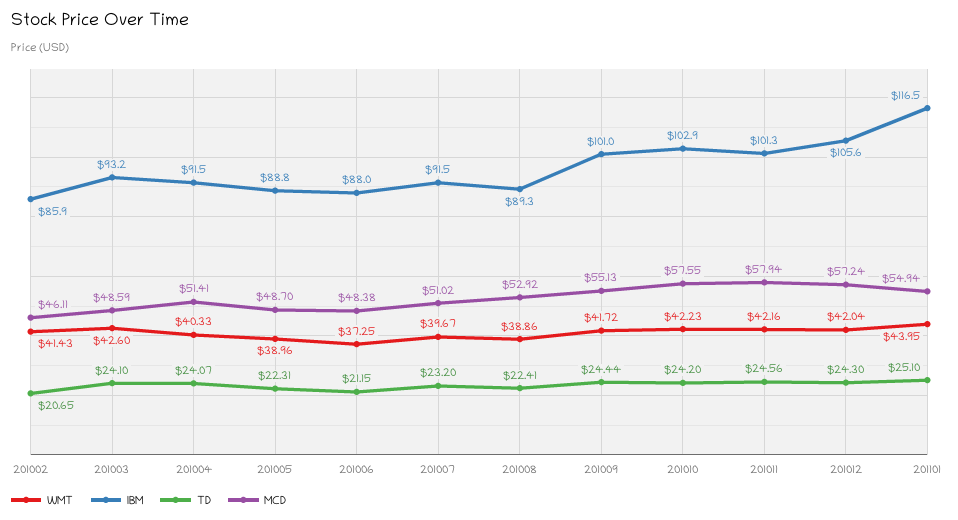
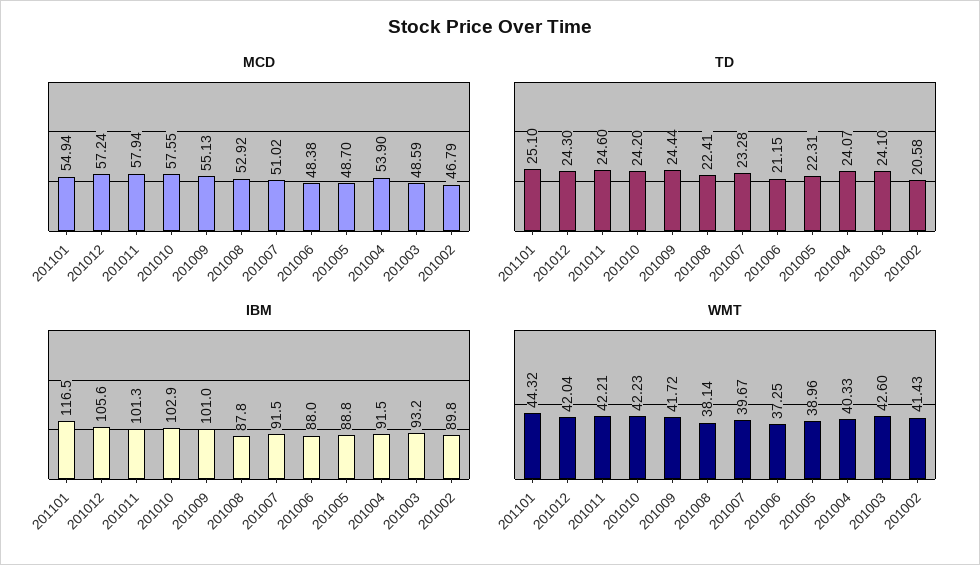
IBM, 201002: 85.9 -> 89.8
TD, 201002: 20.65 -> 20.58
MCD, 201002: 46.11 -> 46.79
MCD, 201004: 51.41 -> 53.9
TD, 201007: 23.2 -> 23.28
WMT, 201008: 38.86 -> 38.14
IBM, 201008: 89.3 -> 87.8
WMT, 201011: 42.16 -> 42.21
TD, 201011: 24.56 -> 24.6
WMT, 201101: 43.95 -> 44.32

